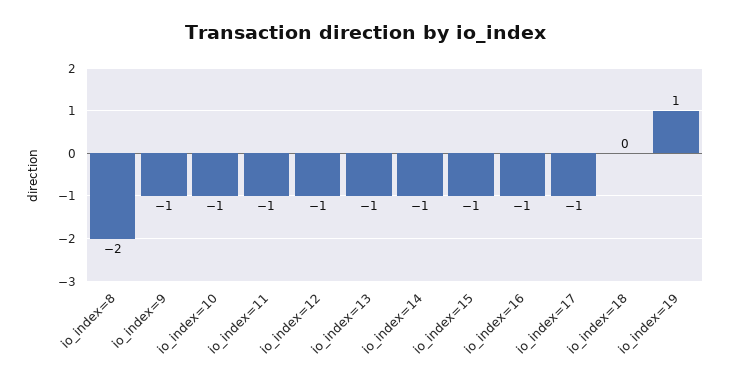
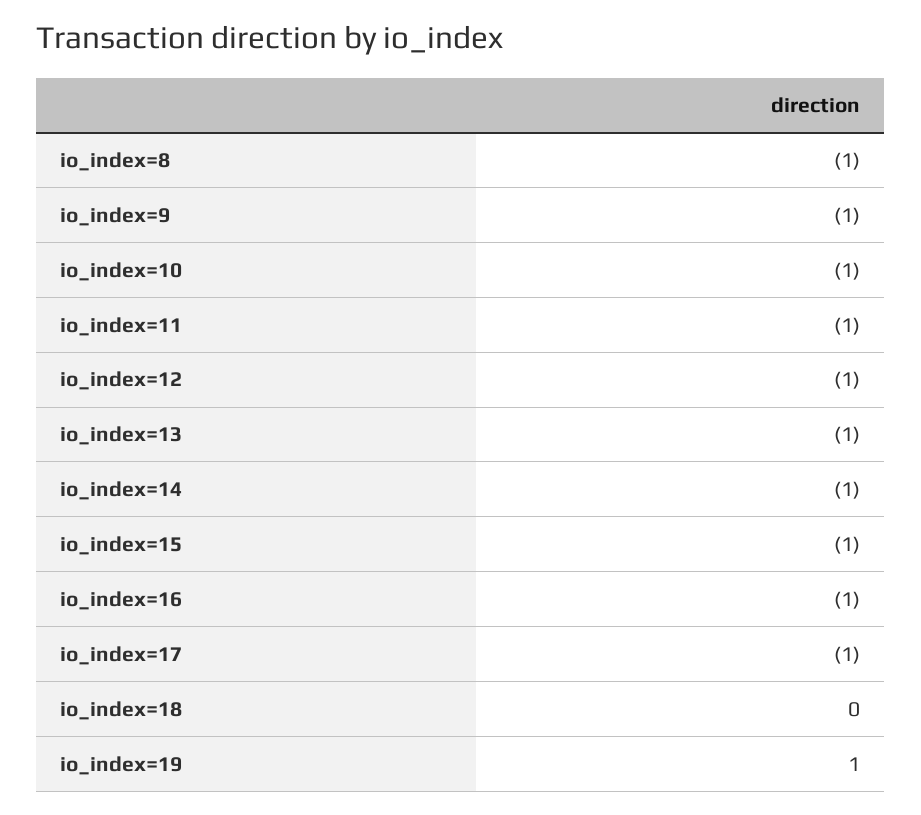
io_index=8: -2 -> -1

